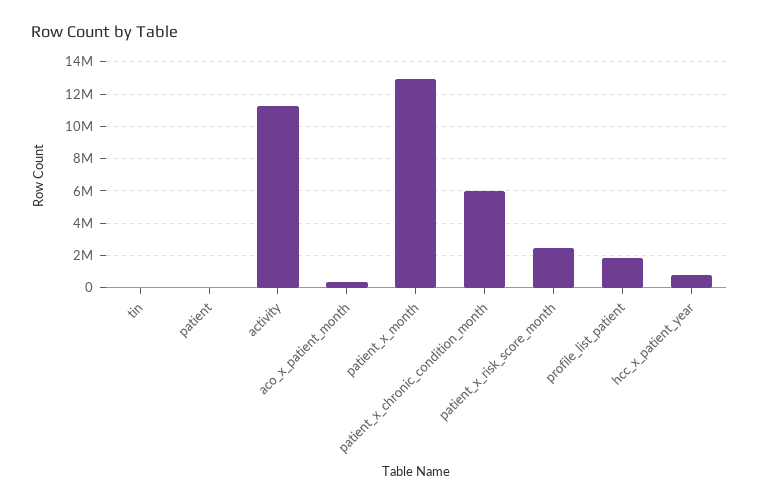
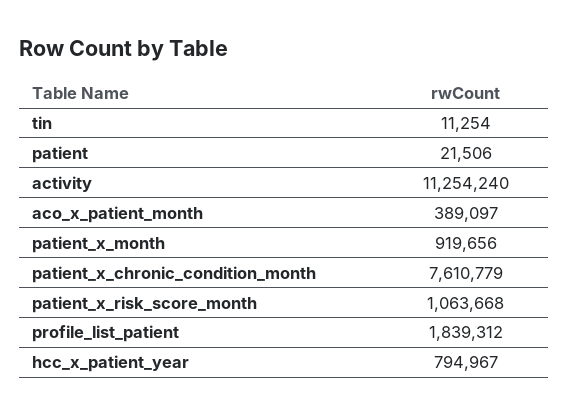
patient_x_month: 13000000 -> 919656
patient_x_chronic_condition_month: 6000000 -> 7610779
patient_x_risk_score_month: 2500000 -> 1063668

